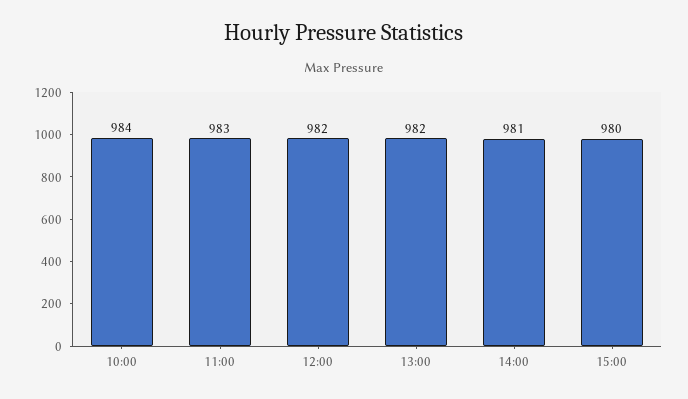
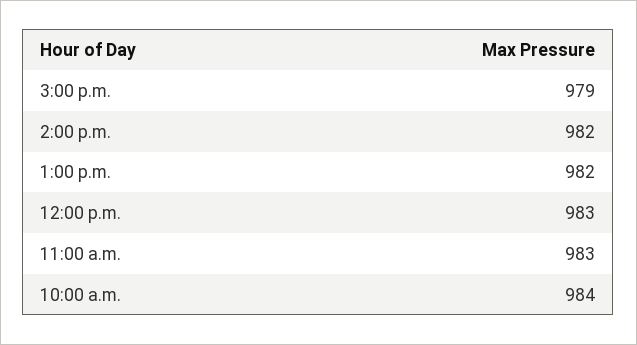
12:00: 982 -> 983
14:00: 981 -> 982
15:00: 980 -> 979

